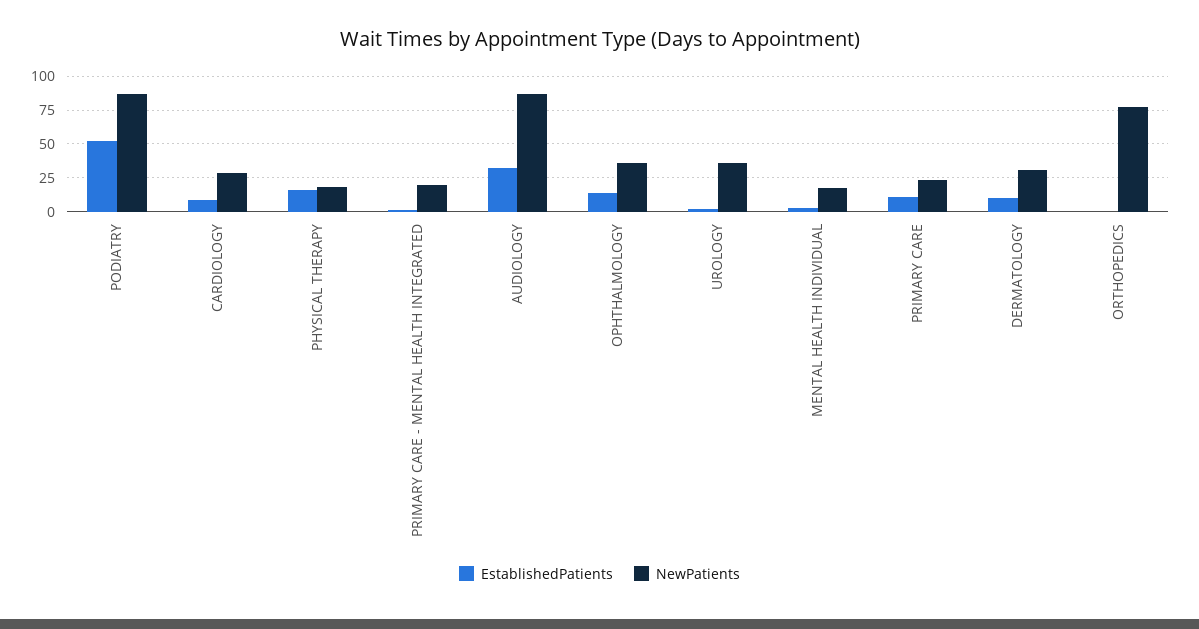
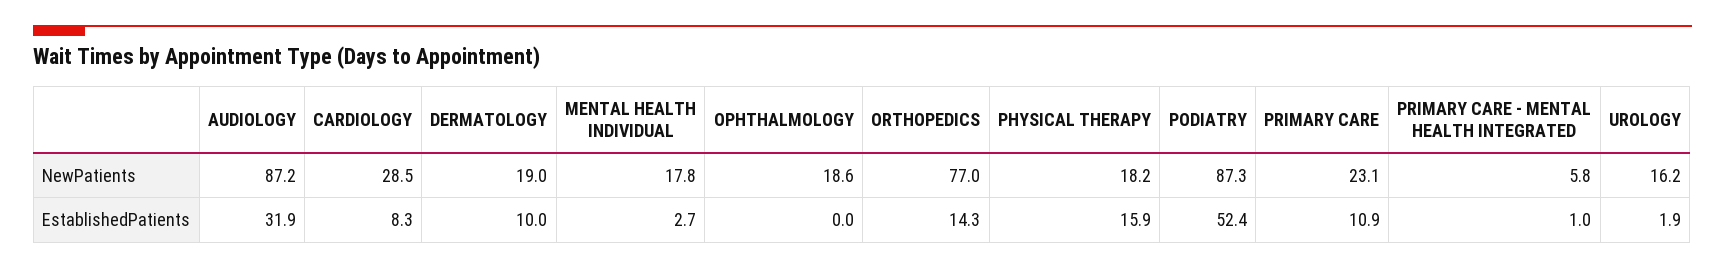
NewPatients, PRIMARY CARE - MENTAL HEALTH INTEGRATED: 20 -> 5.8
EstablishedPatients, OPHTHALMOLOGY: 15 -> 0
NewPatients, OPHTHALMOLOGY: 35 -> 18.6
NewPatients, UROLOGY: 35 -> 16.2
NewPatients, DERMATOLOGY: 30 -> 19
EstablishedPatients, ORTHOPEDICS: 0 -> 14.3

